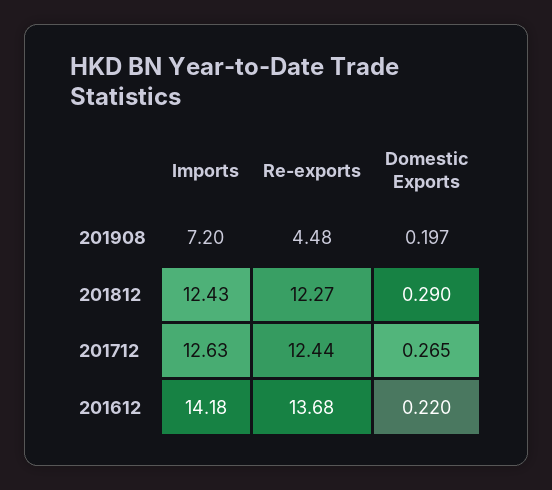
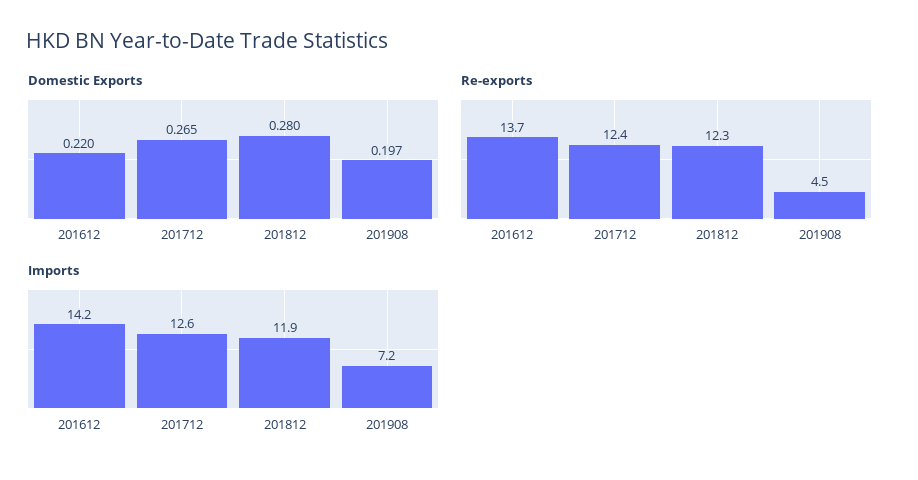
Imports, 201812: 12.43 -> 11.9
Domestic Exports, 201812: 0.29 -> 0.28

